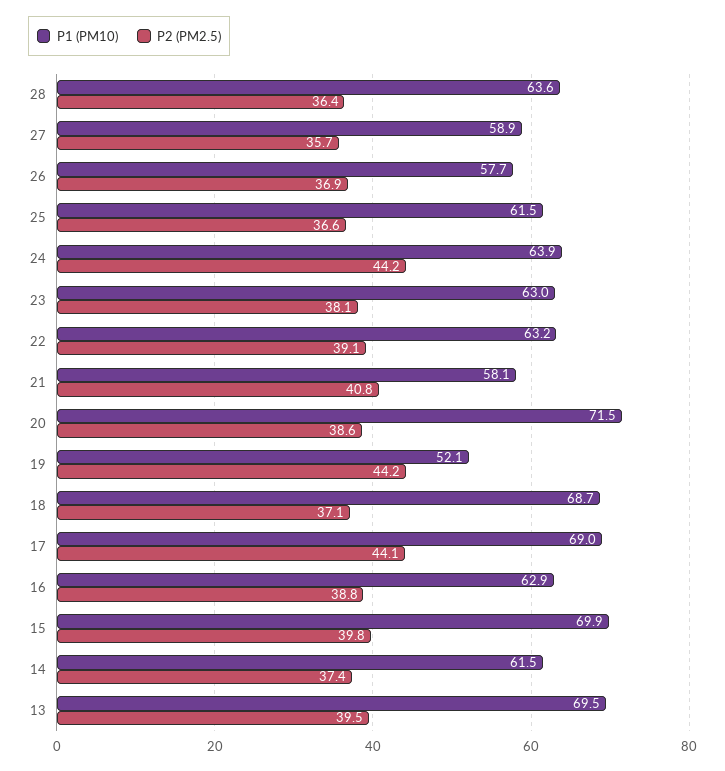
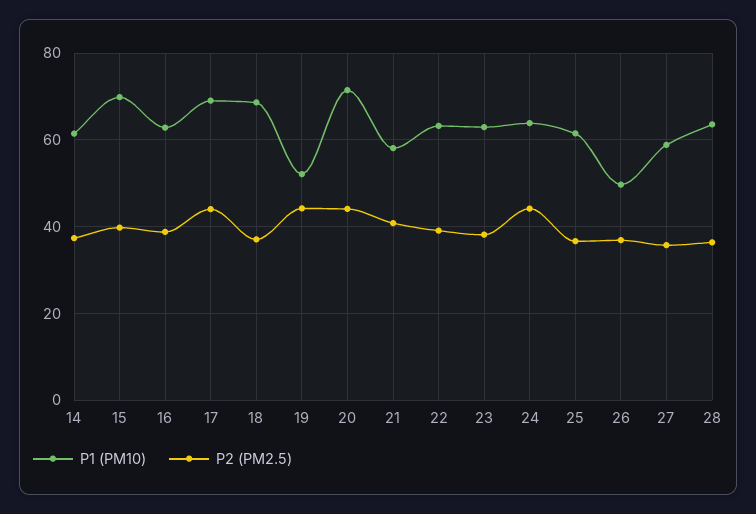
P1 (PM10), 26: 57.7 -> 50
P2 (PM2.5), 20: 38.6 -> 44
P1 (PM10), 13: 69.5 -> none
P2 (PM2.5), 13: 39.5 -> none

